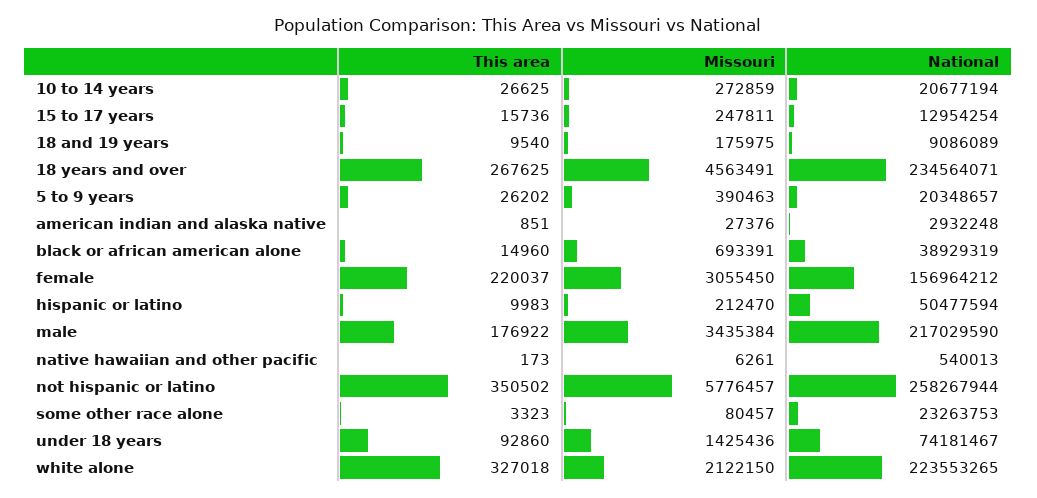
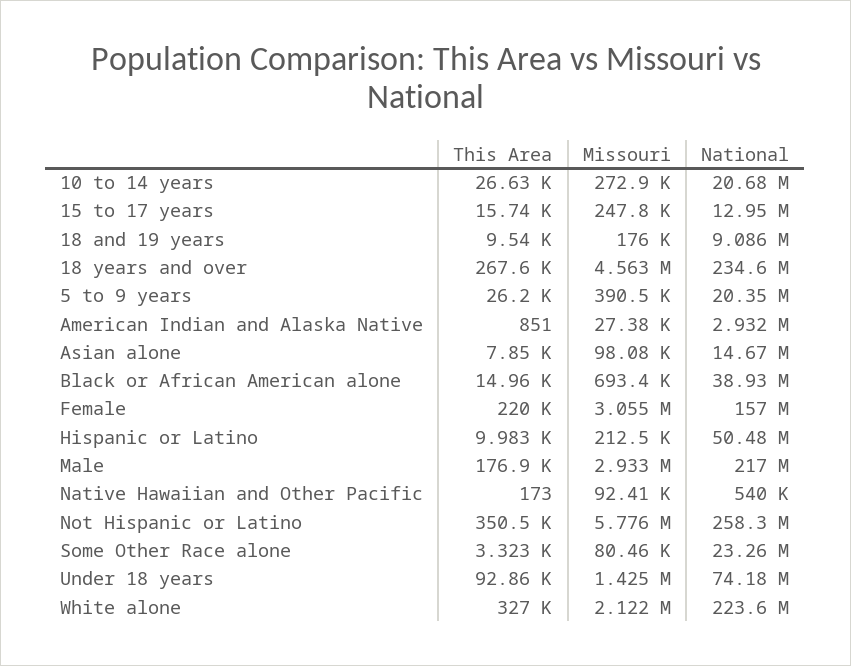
Missouri, male: 3435384 -> 2933000
Missouri, native hawaiian and other pacific: 6261 -> 92410
This area, Asian alone: none -> 7850
Missouri, Asian alone: none -> 98080
National, Asian alone: none -> 14670000

